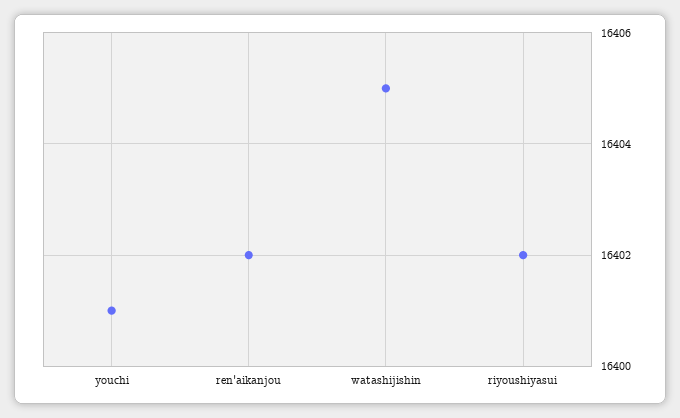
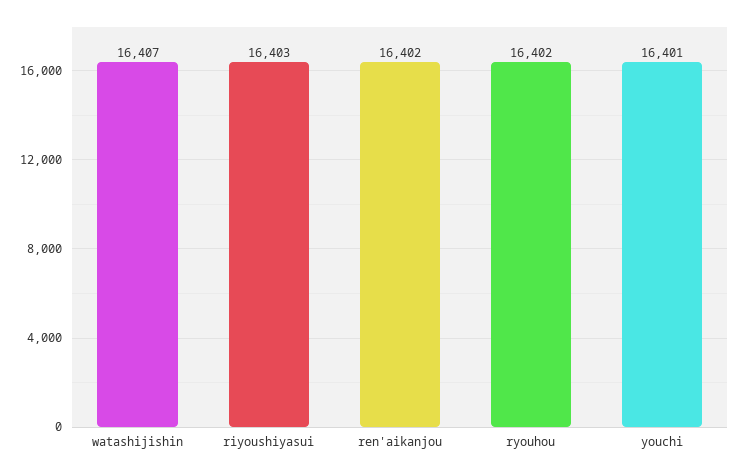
watashijishin: 16405 -> 16407
riyoushiyasui: 16402 -> 16403
ryouhou: none -> 16402

